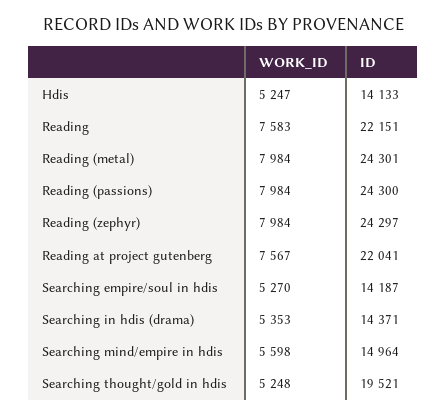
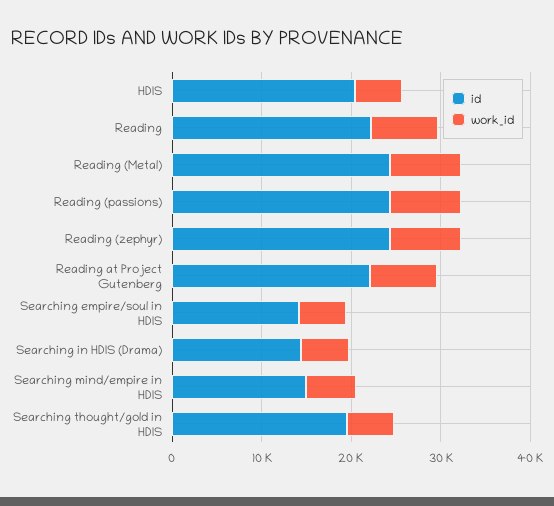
ID, Hdis: 14133 -> 20000

